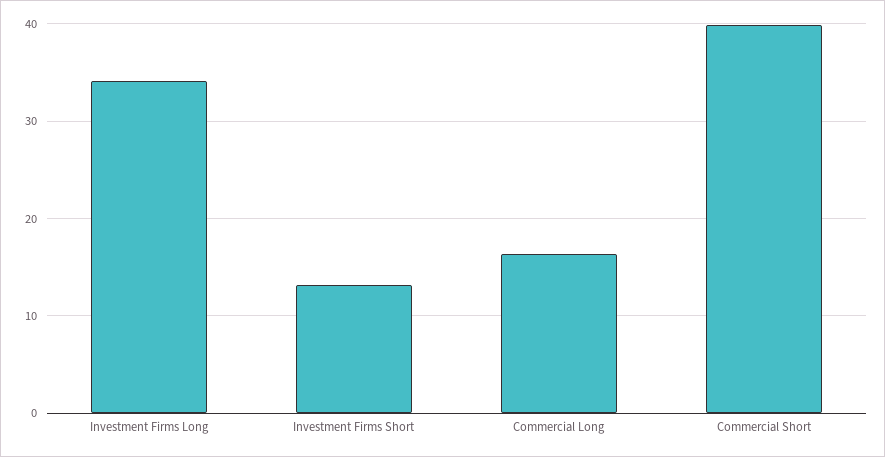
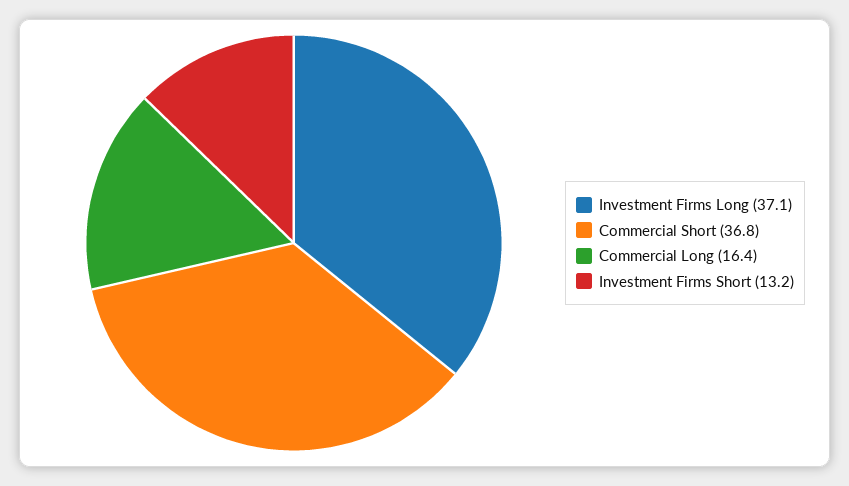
Investment Firms Long: 34 -> 37.1
Commercial Short: 40 -> 36.8

